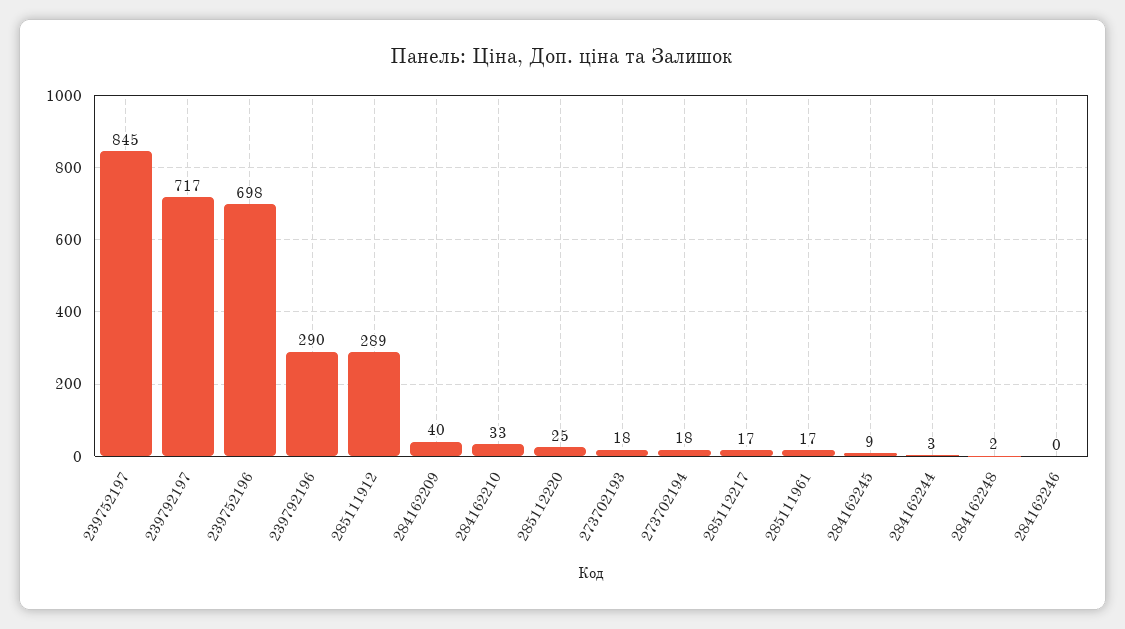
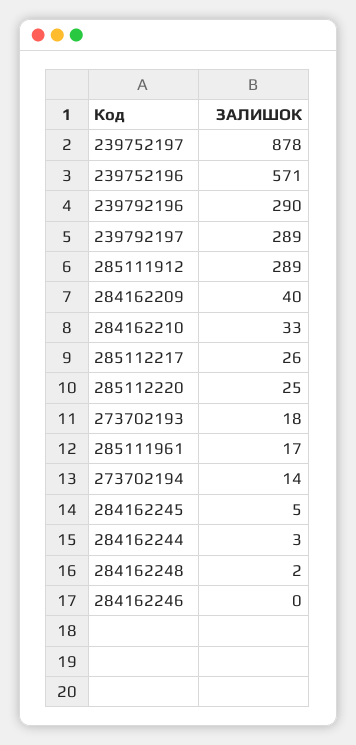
239752197: 845 -> 878
239792197: 717 -> 289
239752196: 698 -> 571
273702194: 18 -> 14
285112217: 17 -> 26
284162245: 9 -> 5

